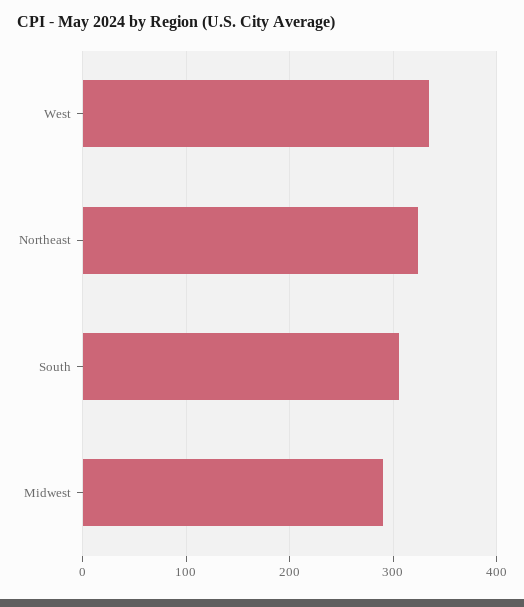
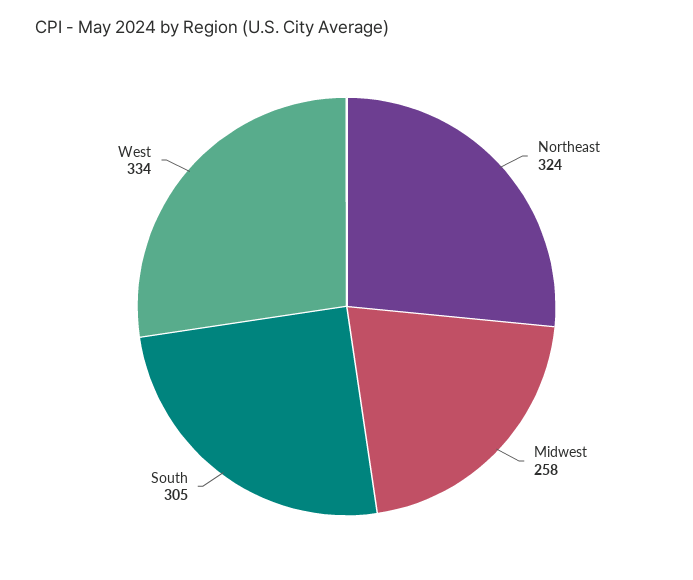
Midwest: 290 -> 258

